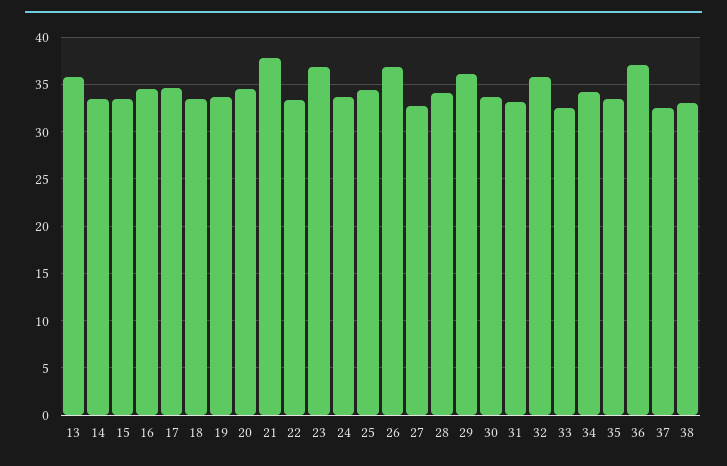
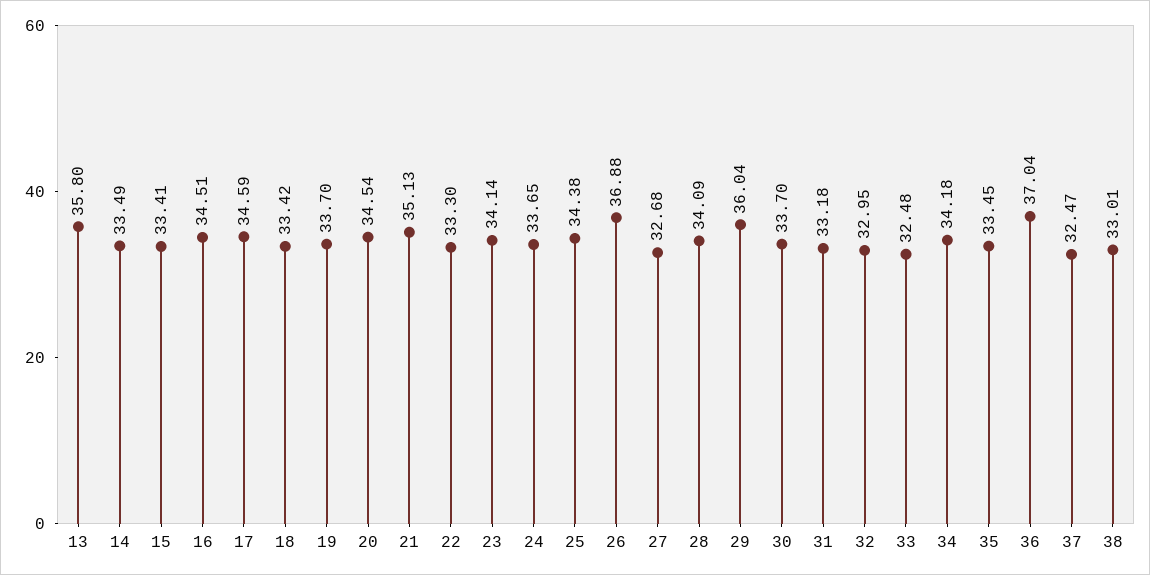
21: 38 -> 35.13
23: 37 -> 34.14
32: 36 -> 32.95

